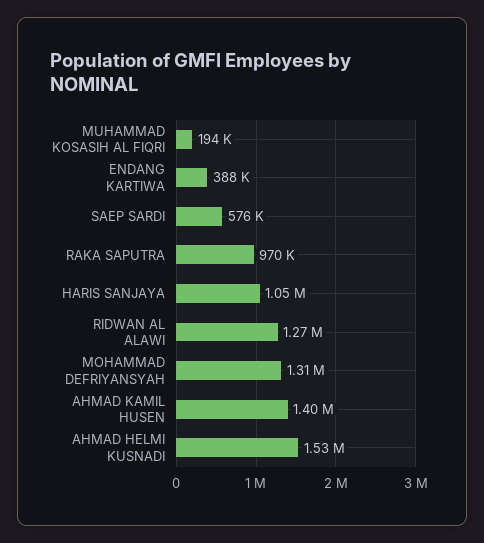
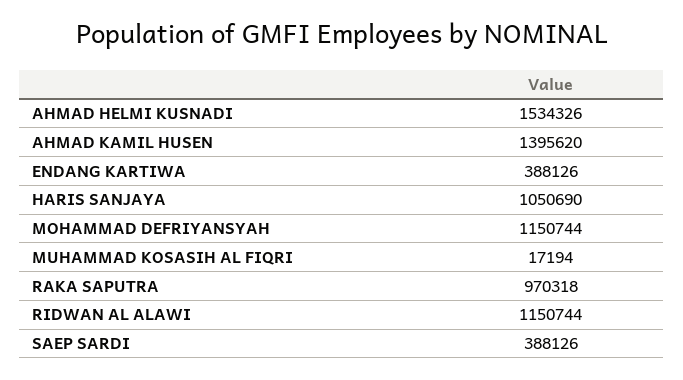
MUHAMMAD KOSASIH AL FIQRI: 194000 -> 17194
SAEP SARDI: 576000 -> 388126
RIDWAN AL ALAWI: 1270000 -> 1150744
MOHAMMAD DEFRIYANSYAH: 1310000 -> 1150744

